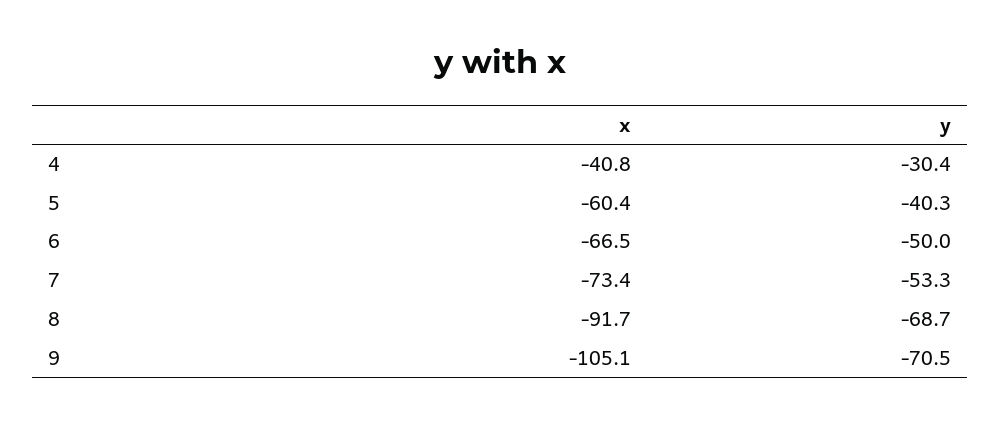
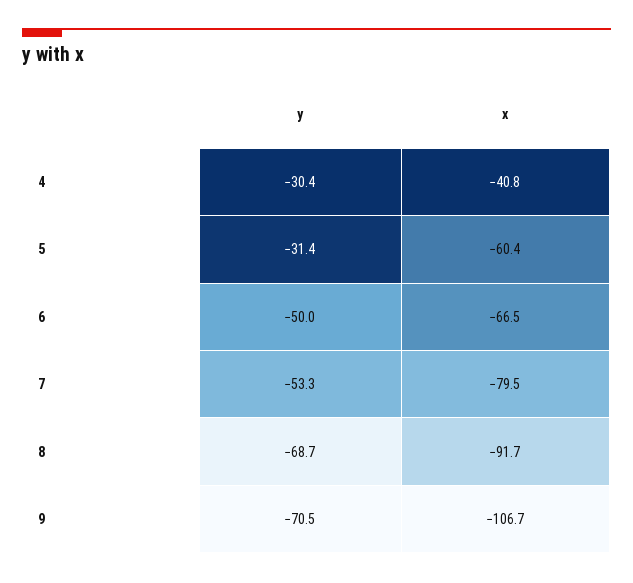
y, 5: -40.3 -> -31.4
x, 7: -73.4 -> -79.5
x, 9: -105.1 -> -106.7

